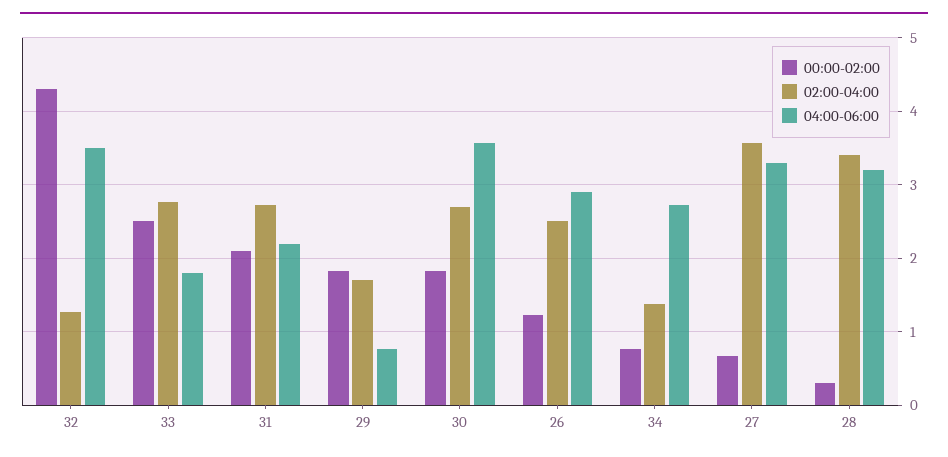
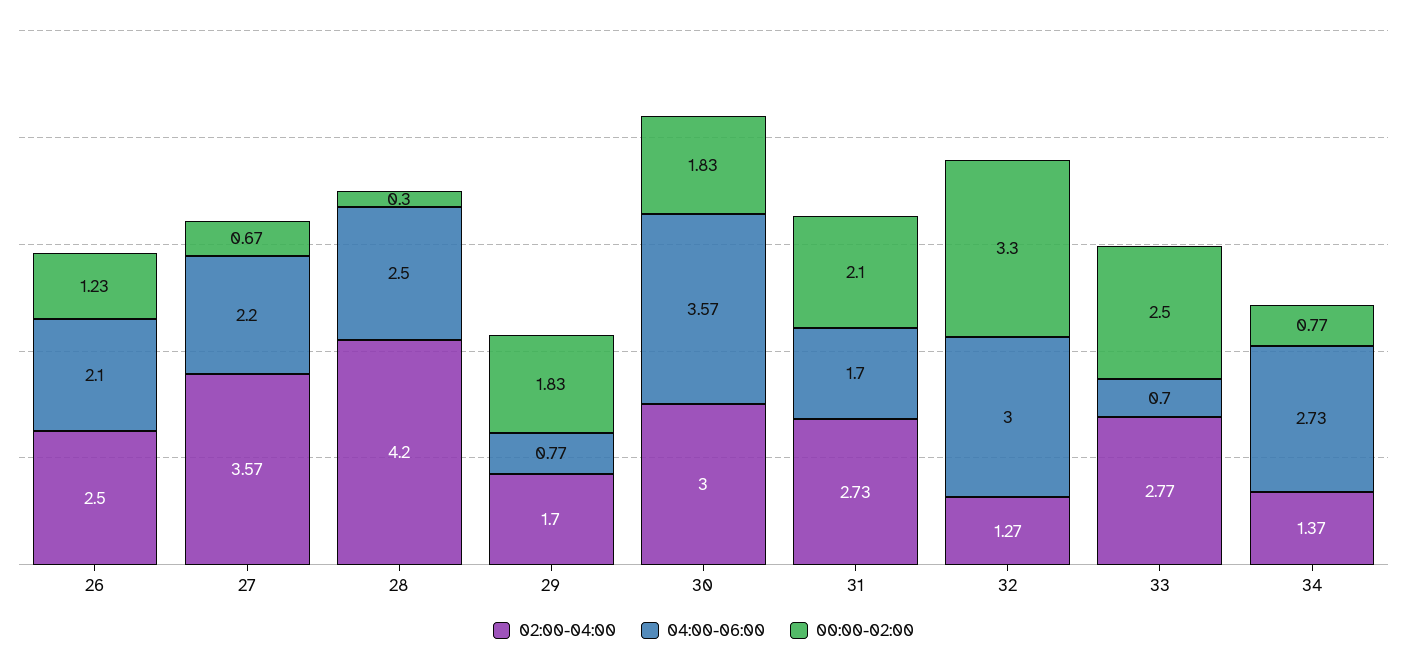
00:00-02:00, 32: 4.3 -> 3.3
04:00-06:00, 32: 3.5 -> 3
04:00-06:00, 33: 1.8 -> 0.7
04:00-06:00, 31: 2.2 -> 1.7
02:00-04:00, 30: 2.7 -> 3
04:00-06:00, 26: 2.9 -> 2.1
04:00-06:00, 27: 3.3 -> 2.2
02:00-04:00, 28: 3.4 -> 4.2
04:00-06:00, 28: 3.2 -> 2.5

